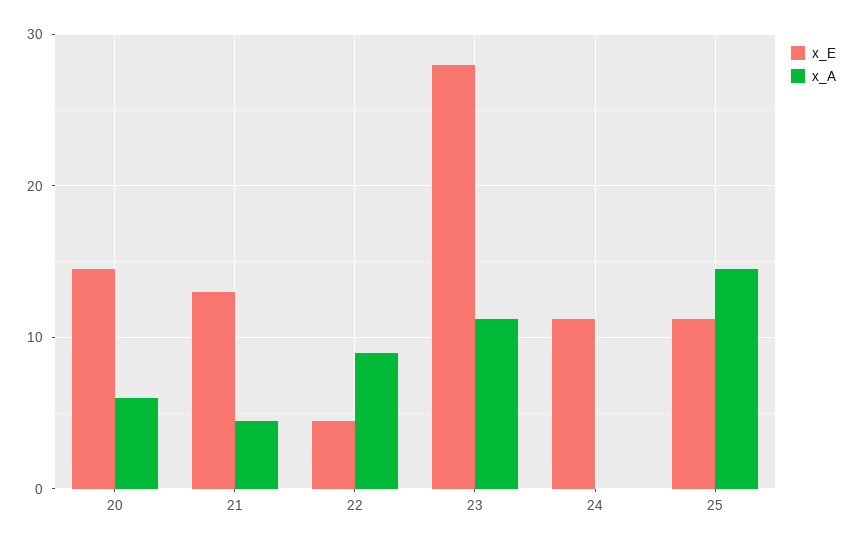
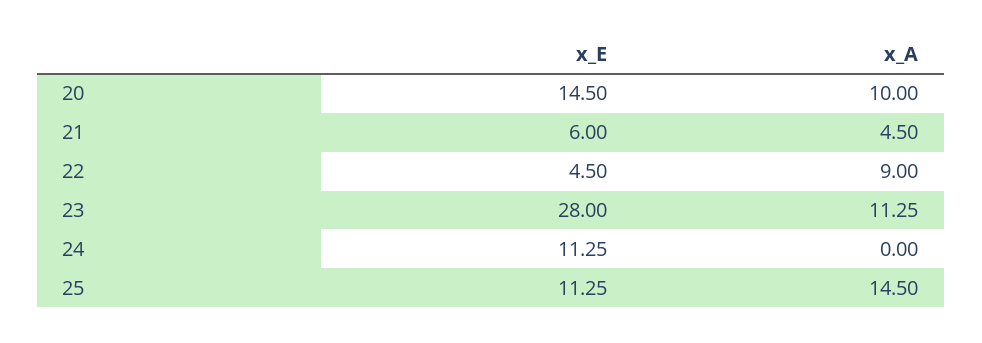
x_A, 20: 6 -> 10
x_E, 21: 13 -> 6

